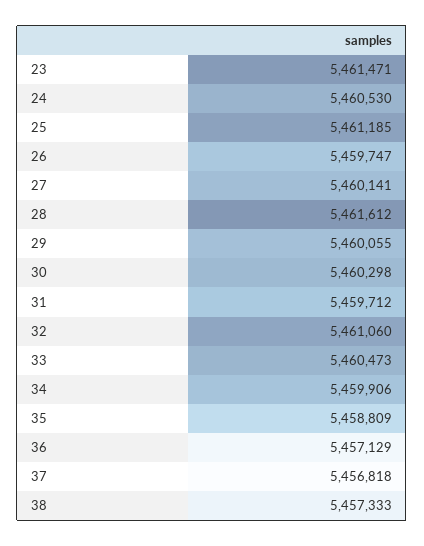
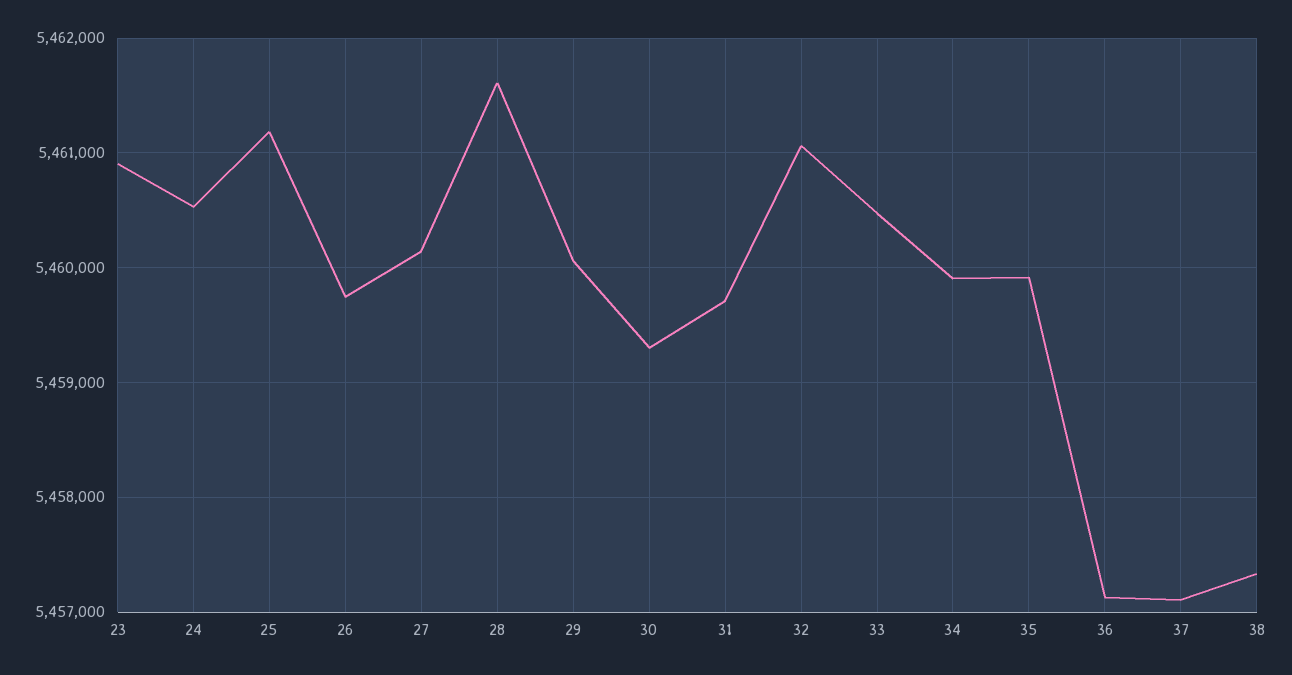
23: 5461471 -> 5460900
30: 5460298 -> 5459300
35: 5458809 -> 5459900
37: 5456818 -> 5457100

